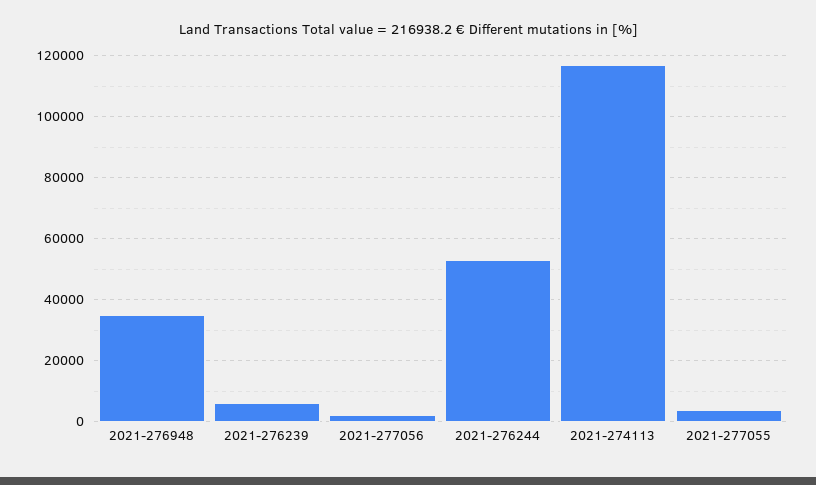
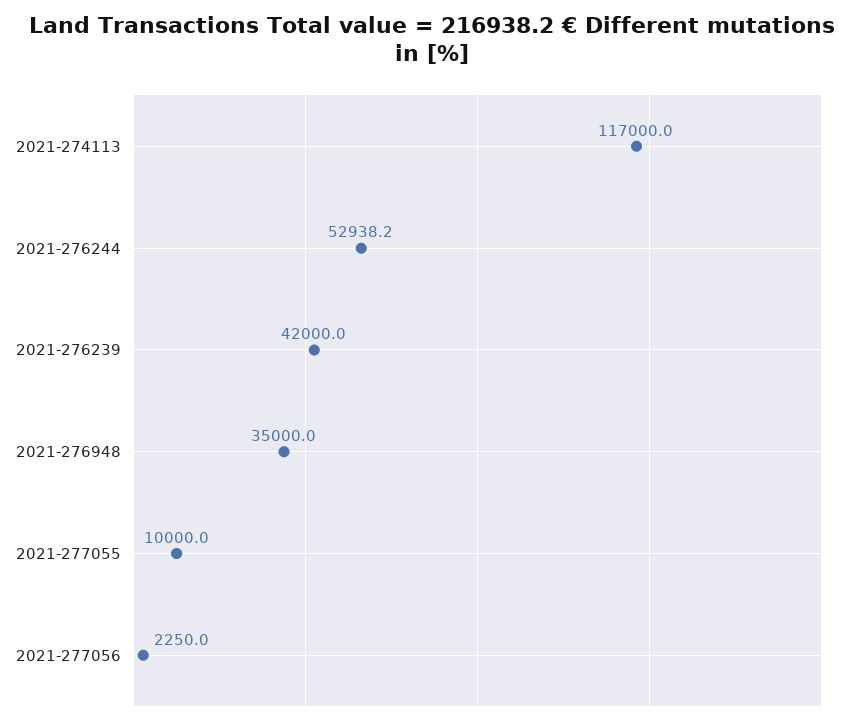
2021-276239: 6000 -> 42000
2021-277055: 4000 -> 10000

